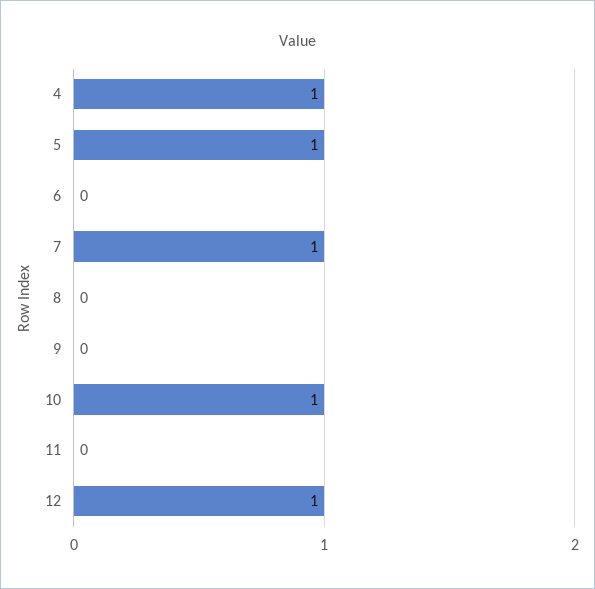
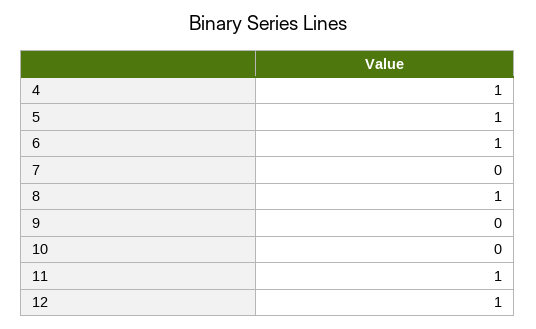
6: 0 -> 1
7: 1 -> 0
8: 0 -> 1
10: 1 -> 0
11: 0 -> 1

